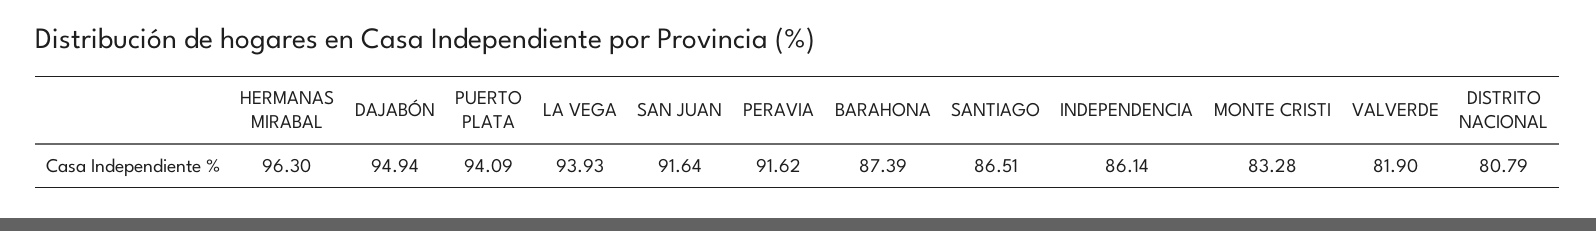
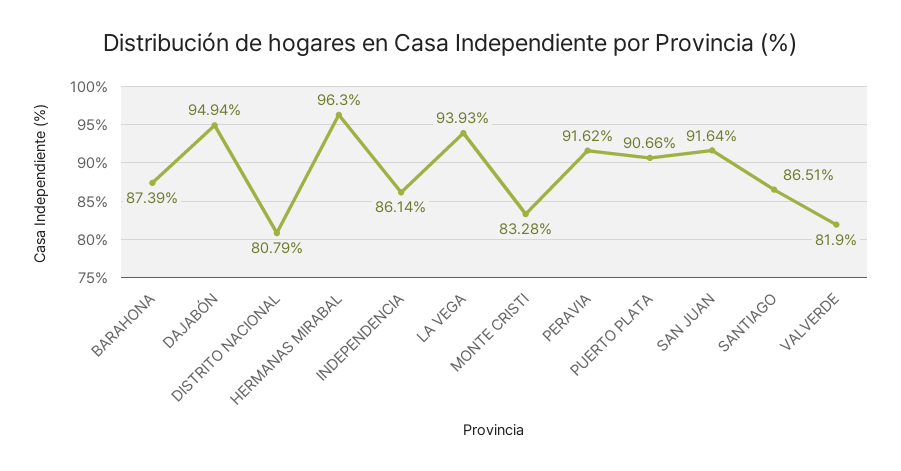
PUERTO PLATA: 94.09 -> 90.66

